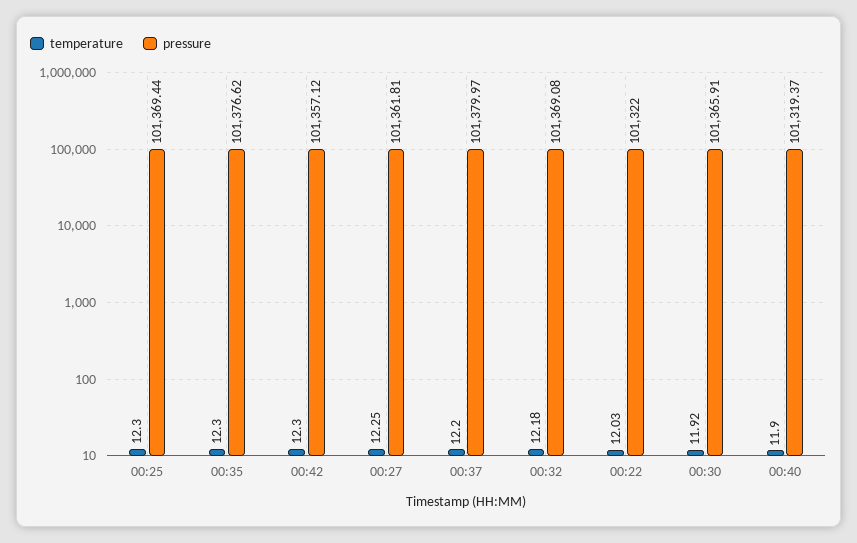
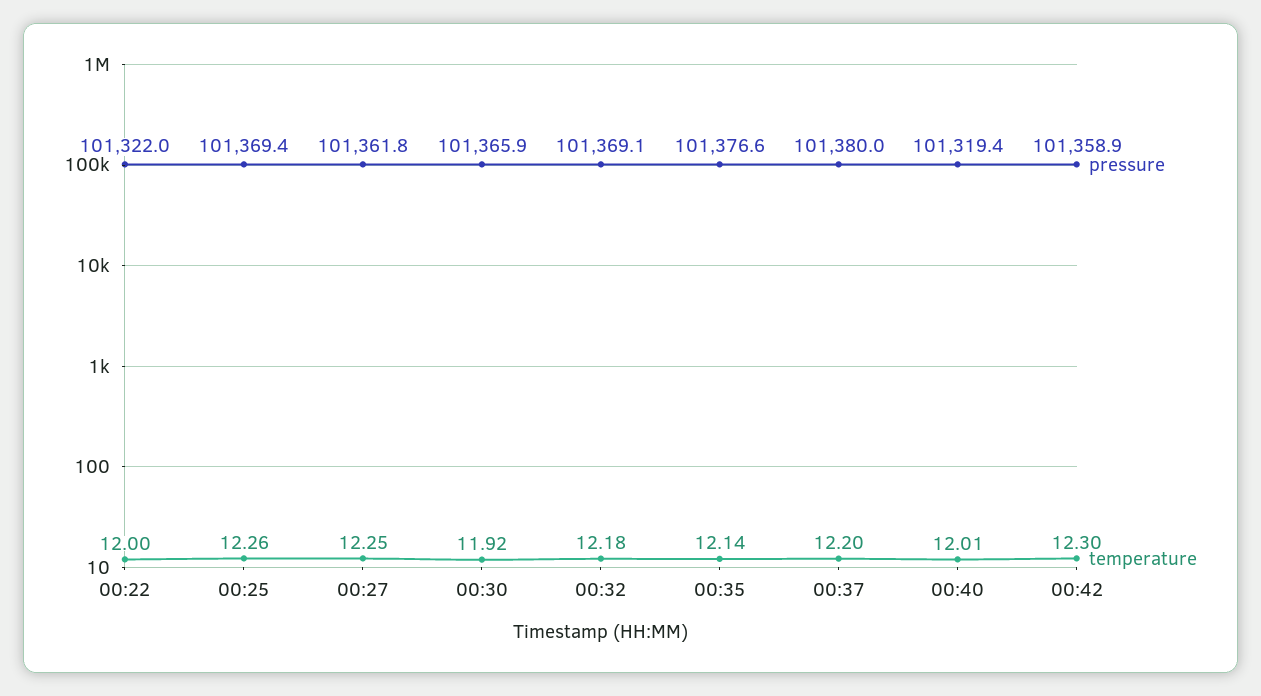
temperature, 00:25: 12.3 -> 12.26
temperature, 00:35: 12.3 -> 12.14
pressure, 00:42: 101357.12 -> 101358.9
temperature, 00:22: 12.03 -> 12
temperature, 00:40: 11.9 -> 12.01

